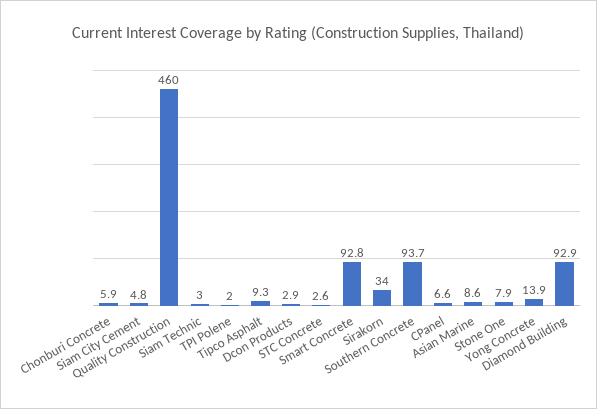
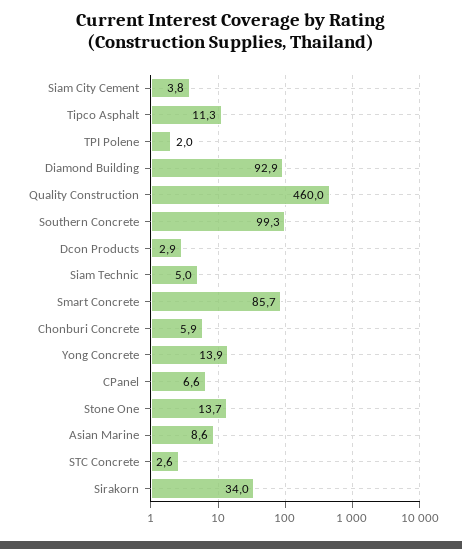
Siam City Cement: 4.8 -> 3.8
Siam Technic: 3 -> 5
Tipco Asphalt: 9.3 -> 11.3
Smart Concrete: 92.8 -> 85.7
Southern Concrete: 93.7 -> 99.3
Stone One: 7.9 -> 13.7

